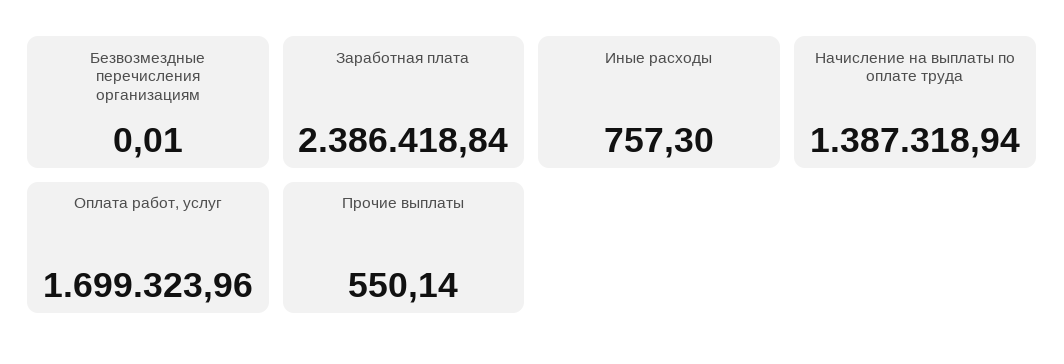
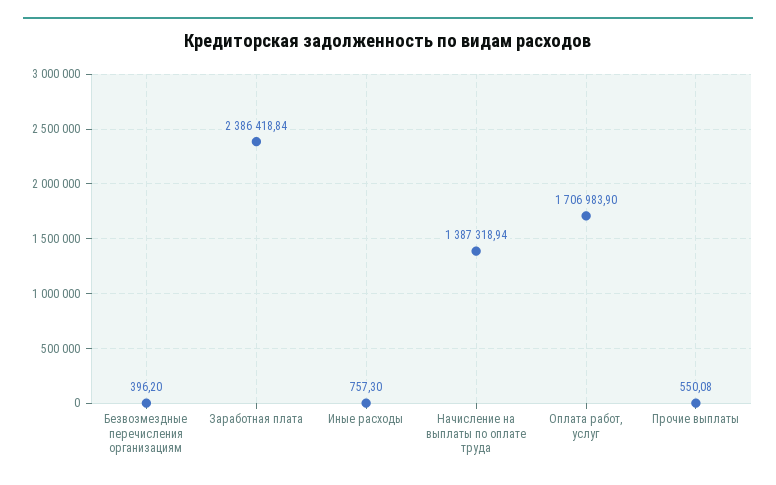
Безвозмездные перечисления организациям: 0.01 -> 396.2
Оплата работ, услуг: 1699323.96 -> 1706983.9
Прочие выплаты: 550.14 -> 550.08

